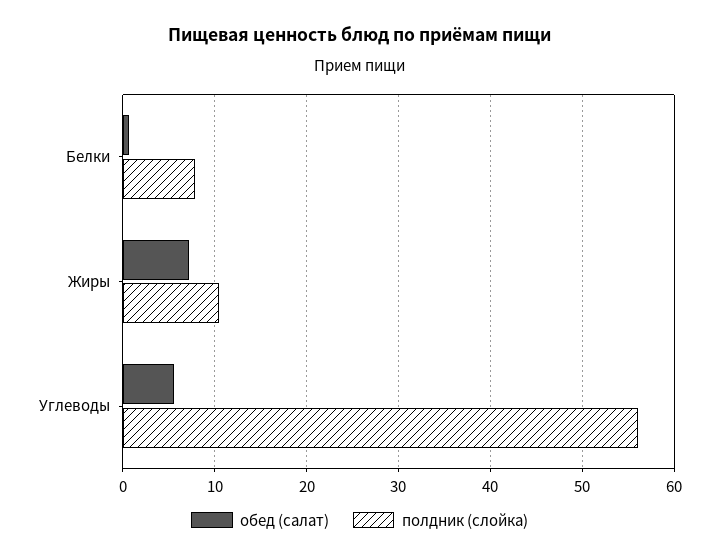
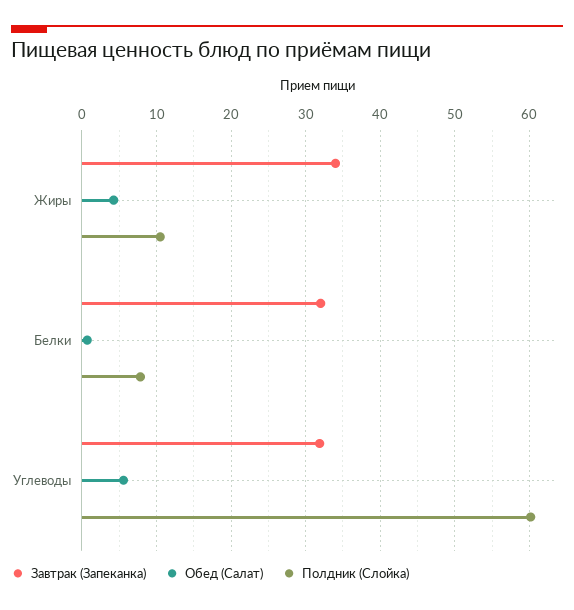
обед (салат), Жиры: 7 -> 4
полдник (слойка), Углеводы: 56 -> 60
Завтрак (Запеканка), Жиры: none -> 34
Завтрак (Запеканка), Белки: none -> 32
Завтрак (Запеканка), Углеводы: none -> 32

